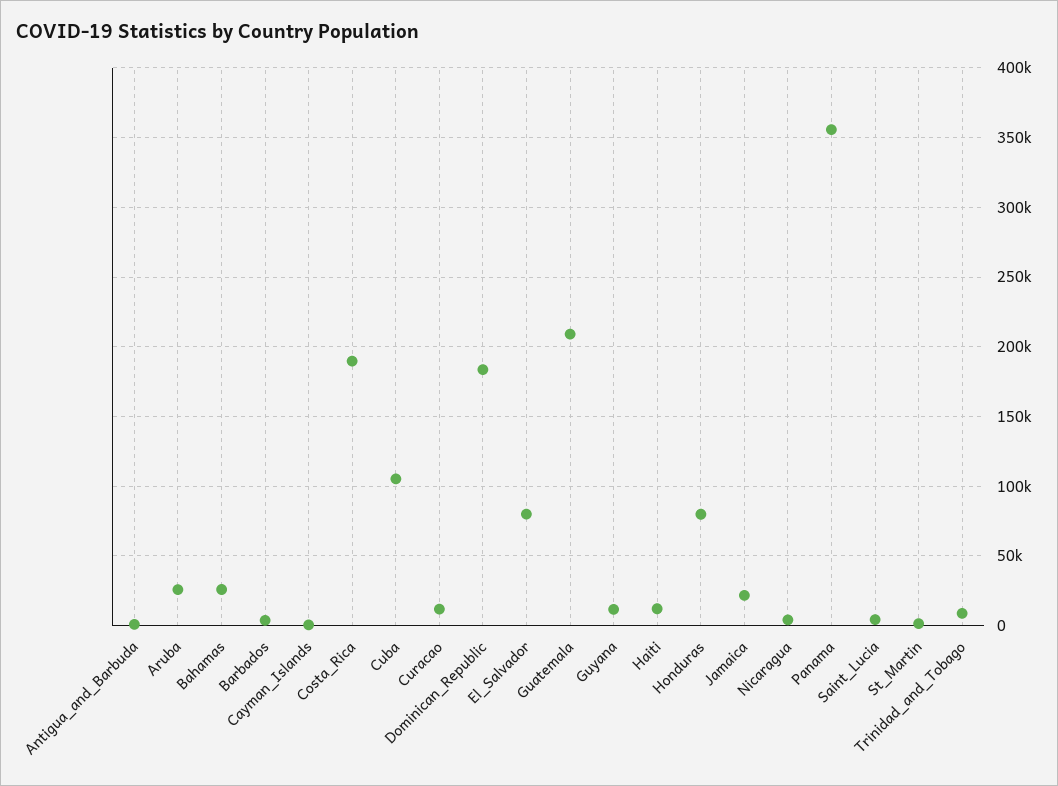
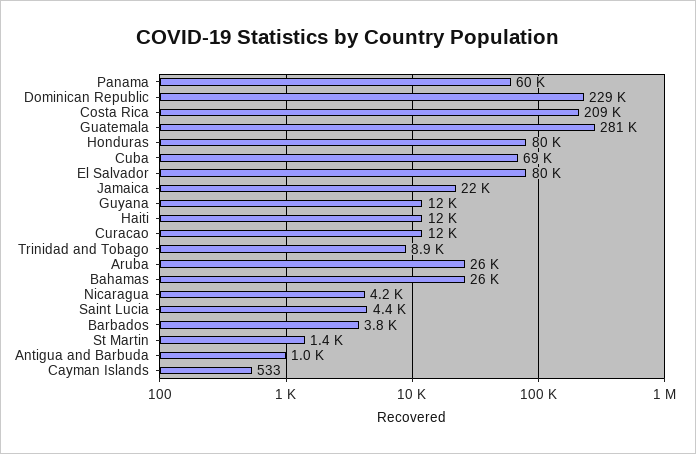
Costa_Rica: 190000 -> 209000
Cuba: 105000 -> 69000
Dominican_Republic: 185000 -> 229000
Guatemala: 210000 -> 281000
Panama: 355000 -> 60000

